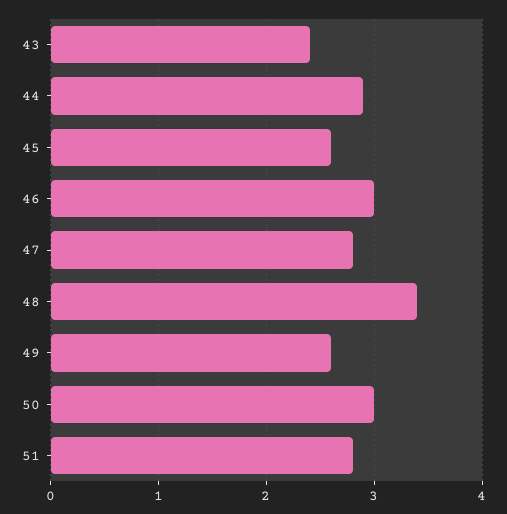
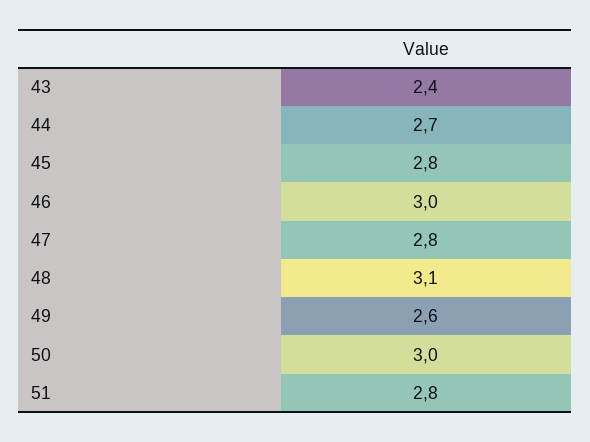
44: 2.9 -> 2.7
45: 2.6 -> 2.8
48: 3.4 -> 3.1

